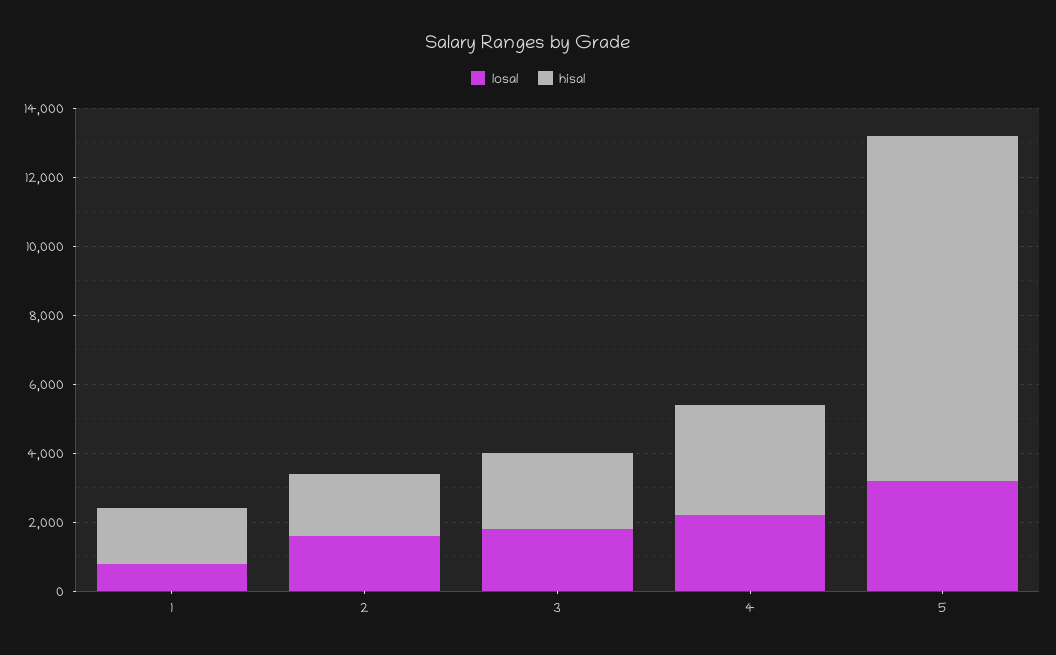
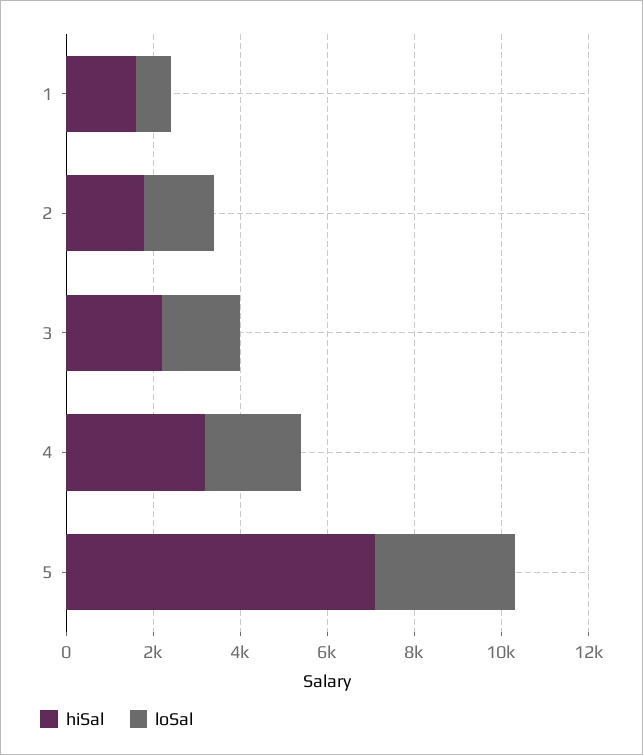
hisal, 5: 10000 -> 7000

